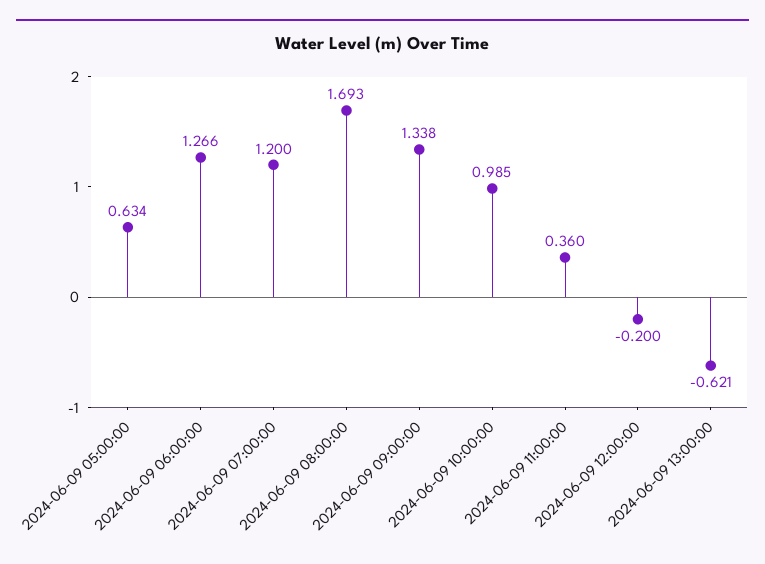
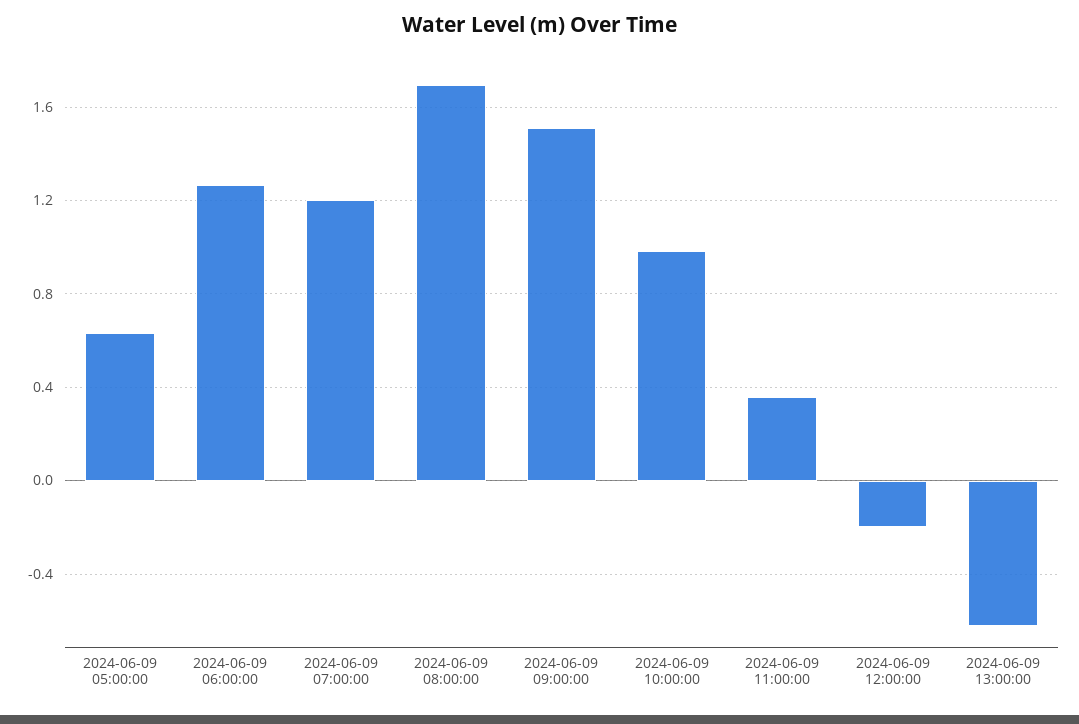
2024-06-09 09:00:00: 1.338 -> 1.5

